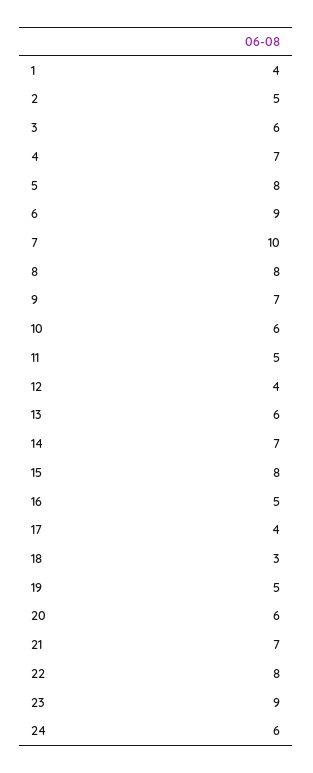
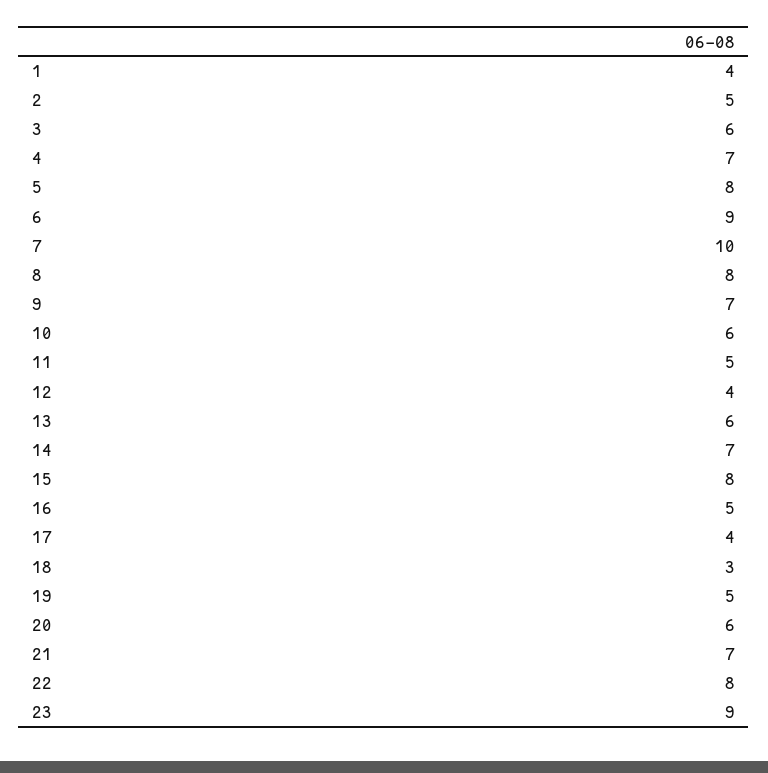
24: 6 -> none

